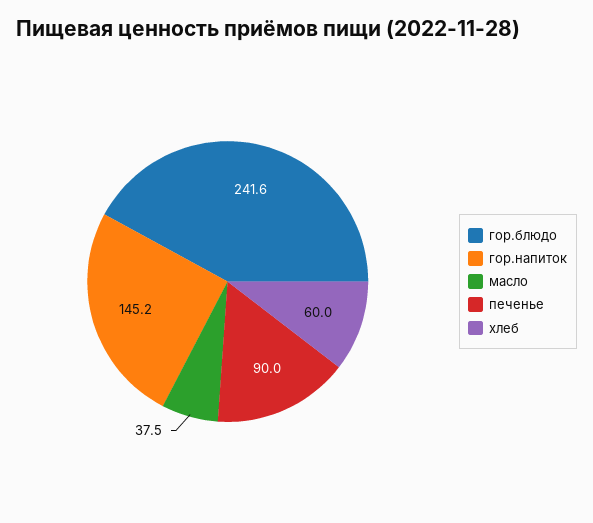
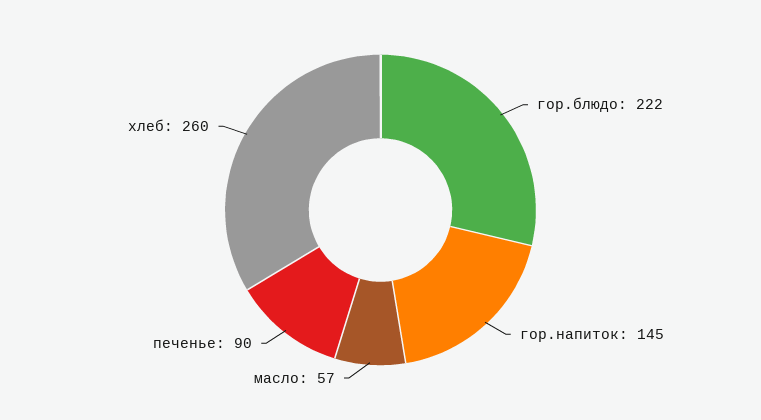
гор.блюдо: 241.6 -> 222
масло: 37.5 -> 57
хлеб: 60 -> 260

